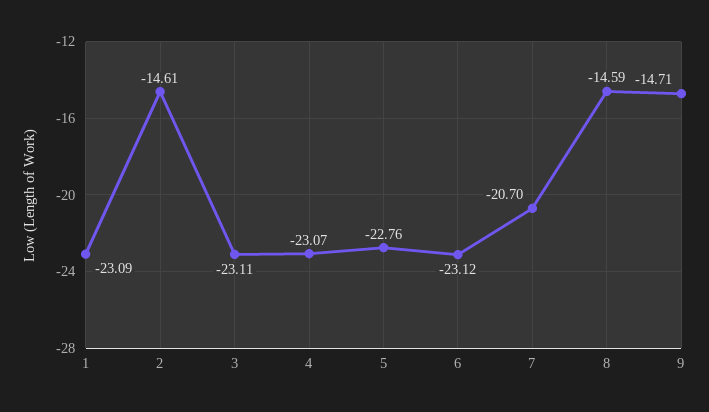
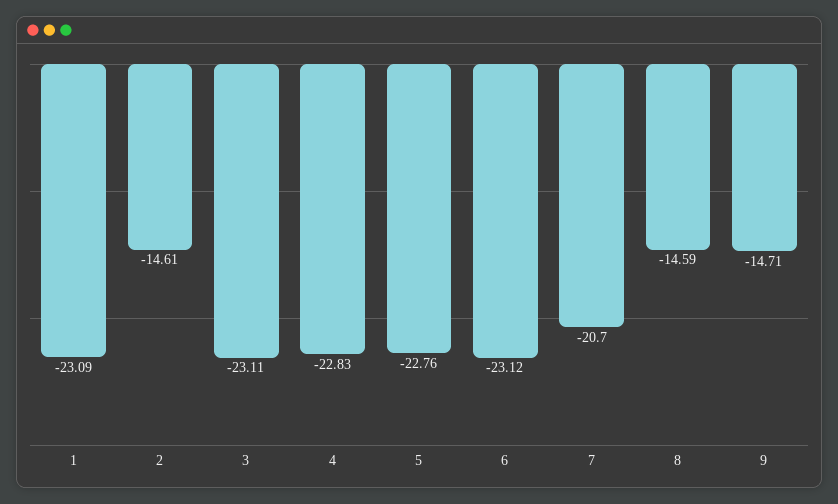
4: -23.07 -> -22.83

